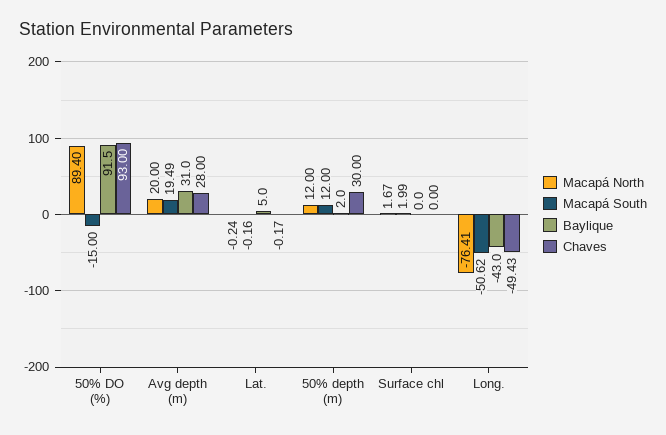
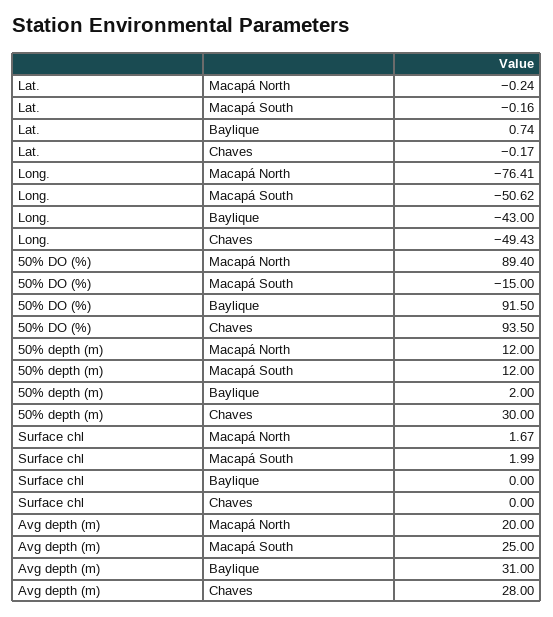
Chaves, 50% DO (%): 93 -> 93.5
Macapá South, Avg depth (m): 19.49 -> 25
Baylique, Lat.: 5 -> 0.74

